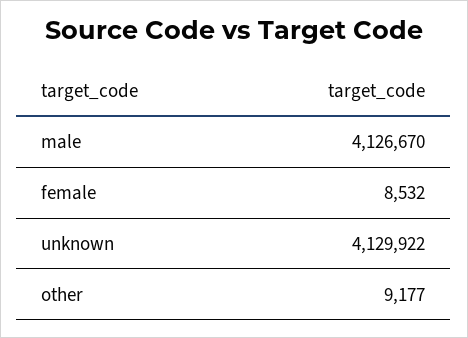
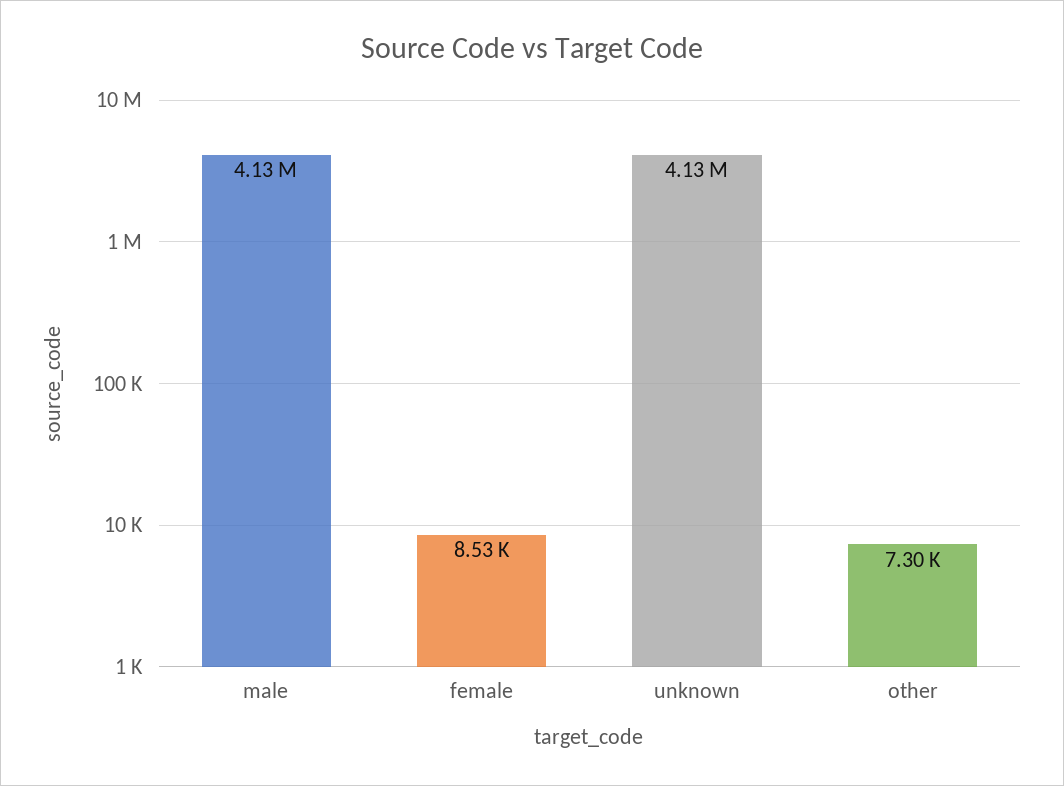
other: 9177 -> 7300

